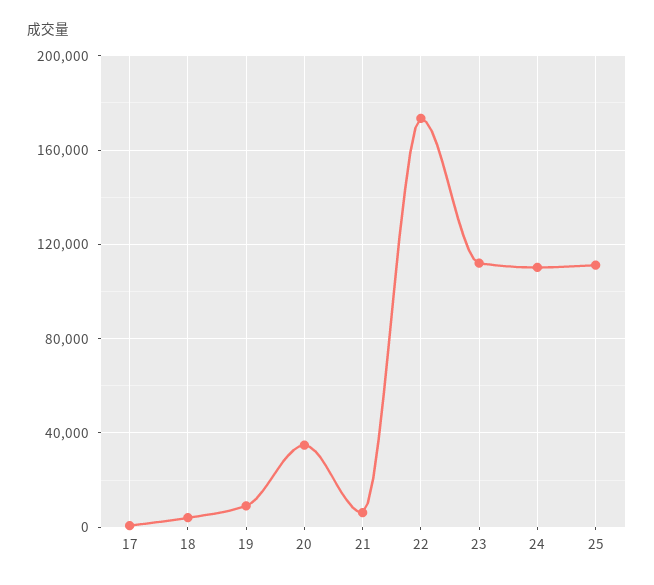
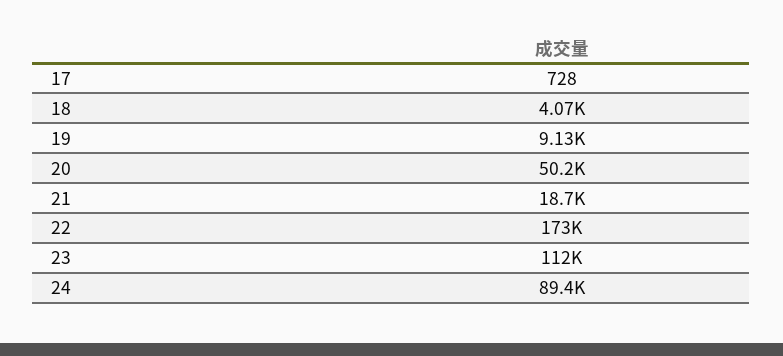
20: 35000 -> 50200
21: 5000 -> 18700
24: 110000 -> 89400
25: 110000 -> none

